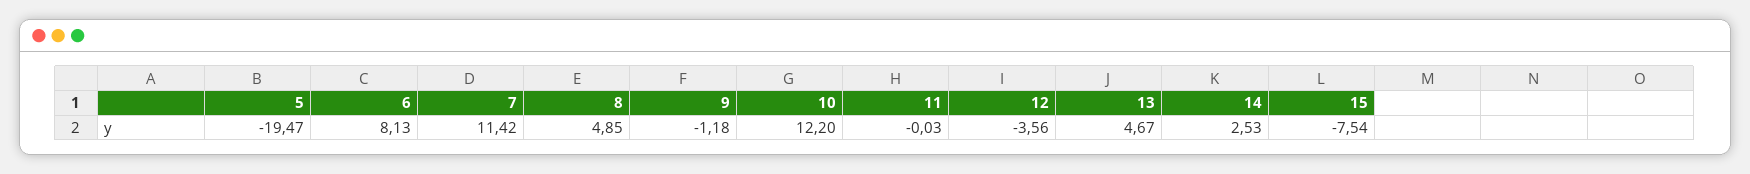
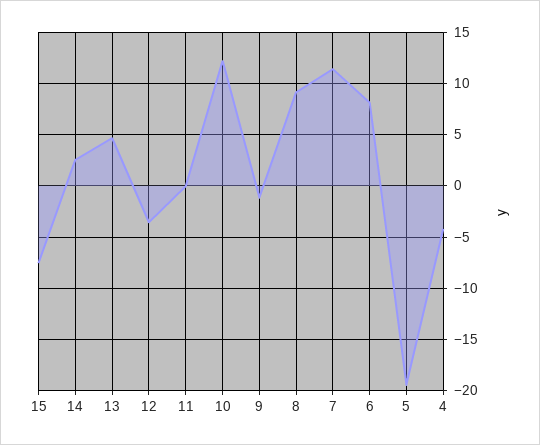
8: 4.85 -> 9
4: none -> -4

